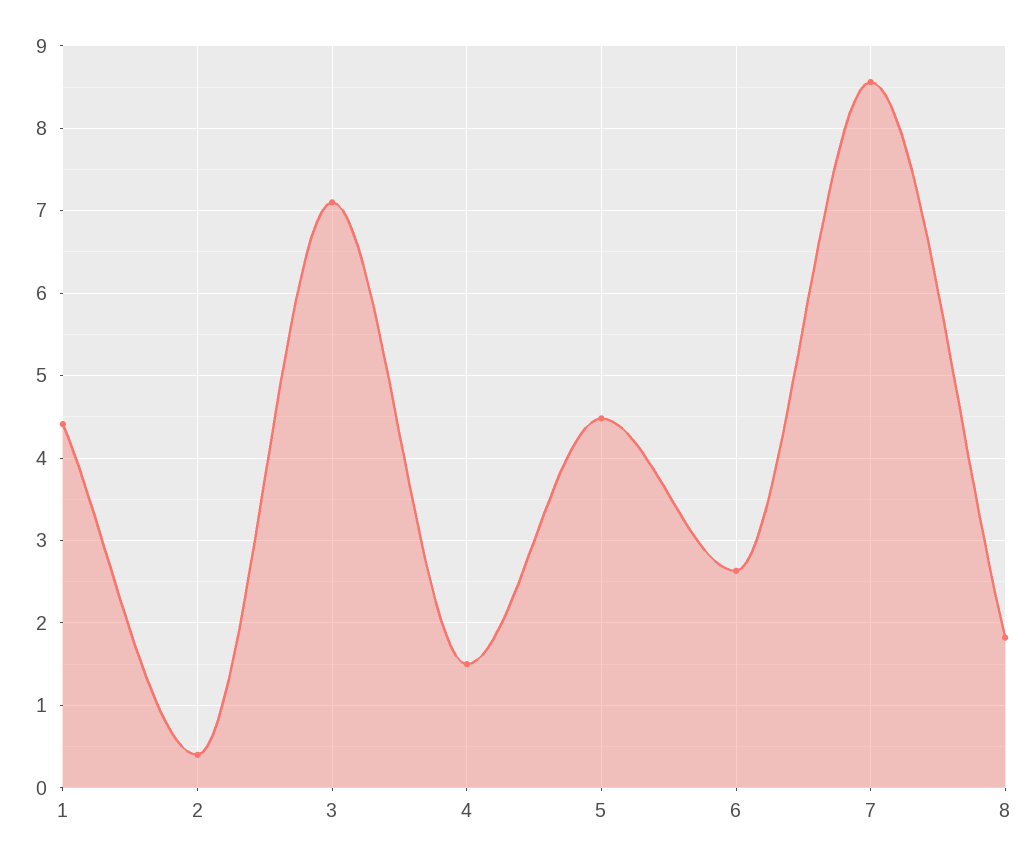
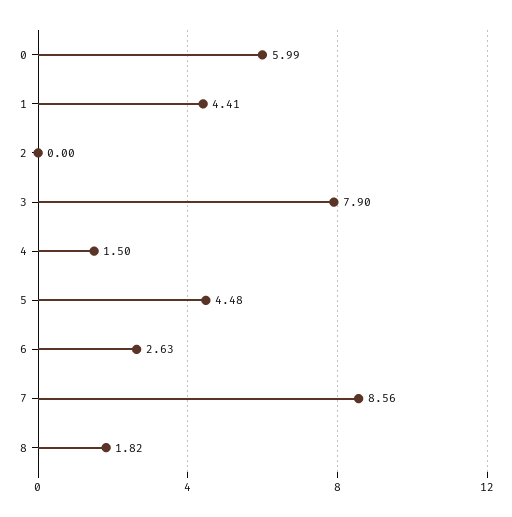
2: 0.4 -> 0
3: 7.1 -> 7.9
0: none -> 5.99

